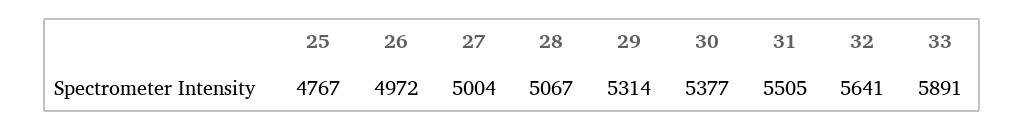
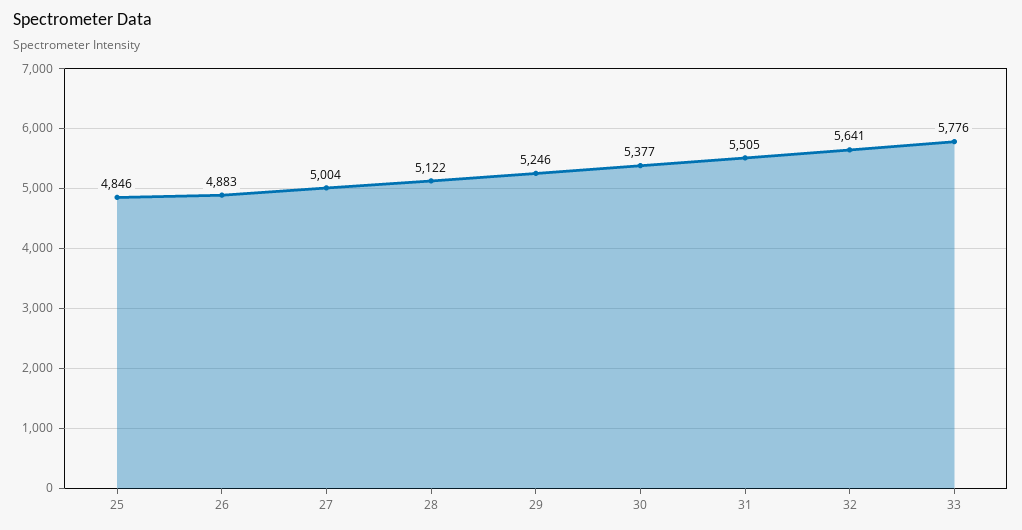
25: 4767 -> 4846
26: 4972 -> 4883
28: 5067 -> 5122
29: 5314 -> 5246
33: 5891 -> 5776

